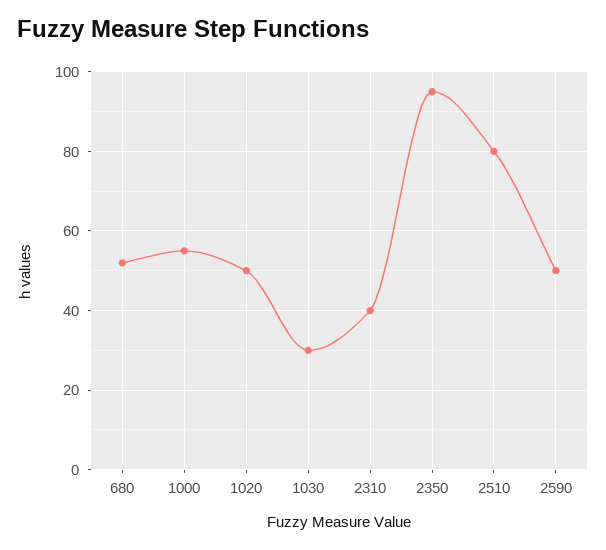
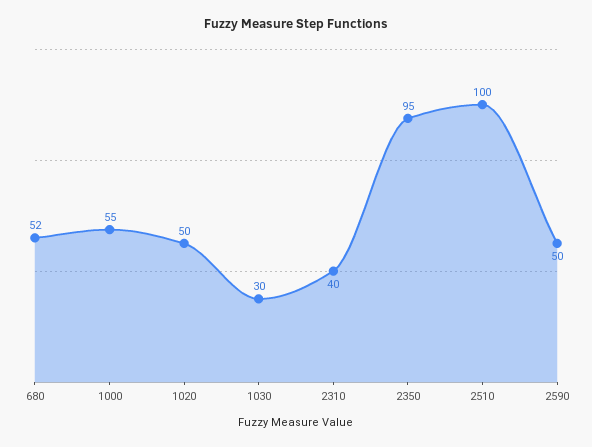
2510: 80 -> 100

